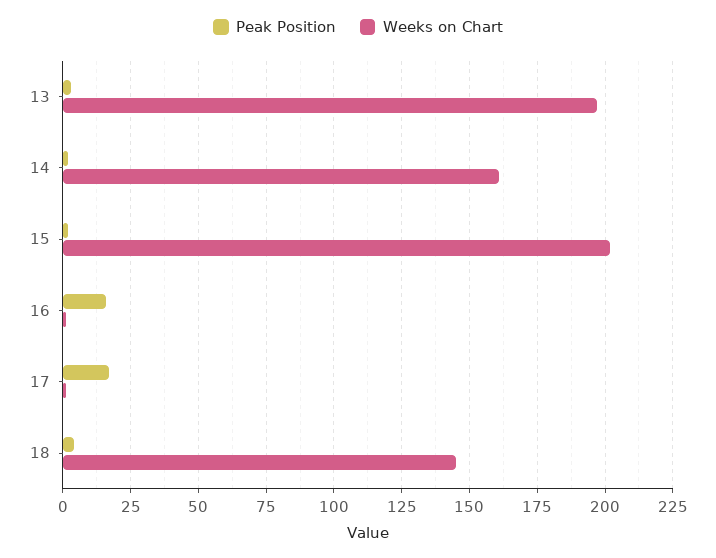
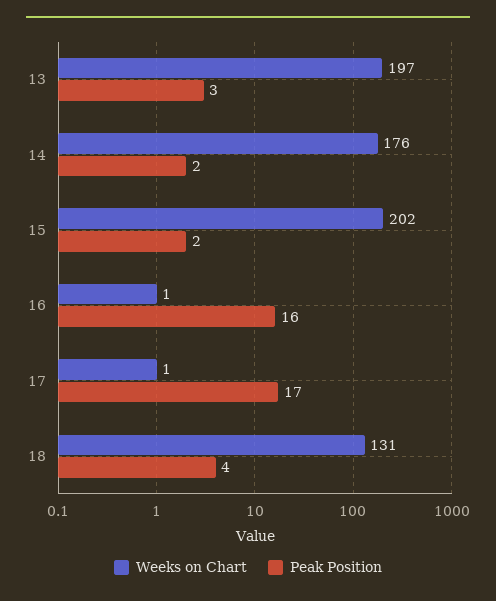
Weeks on Chart, 14: 160 -> 176
Weeks on Chart, 18: 145 -> 131

